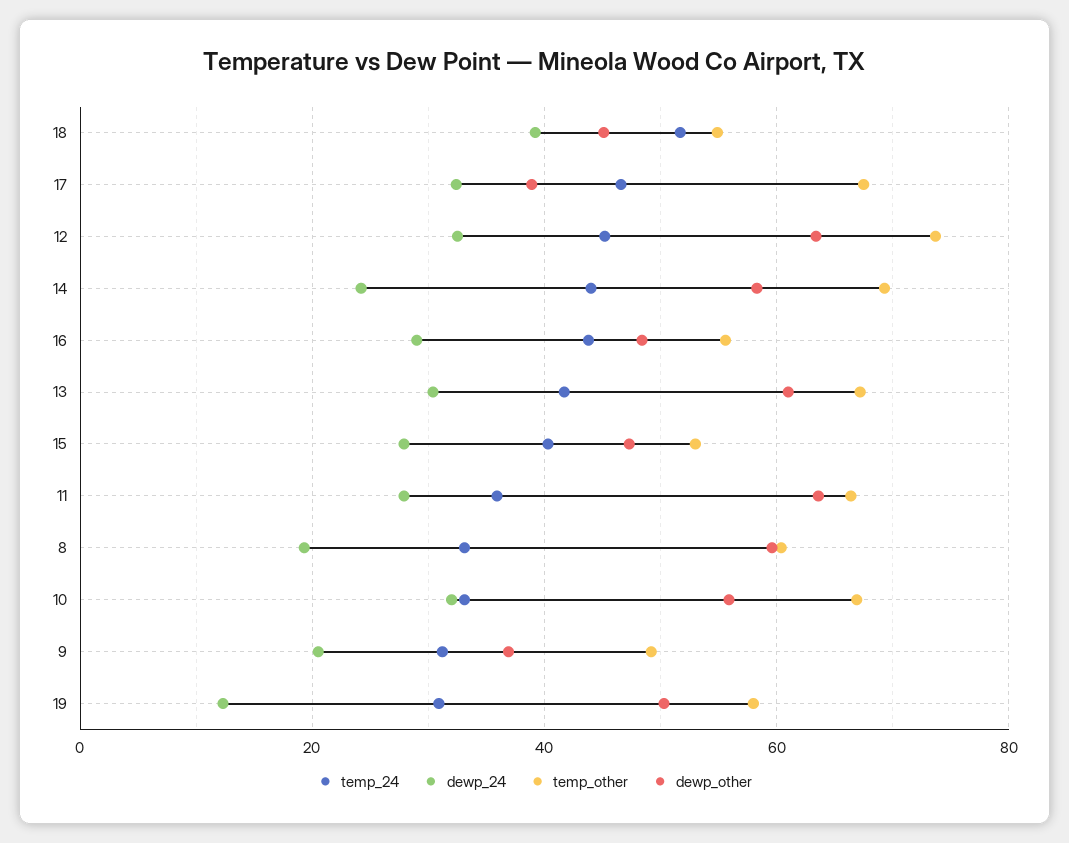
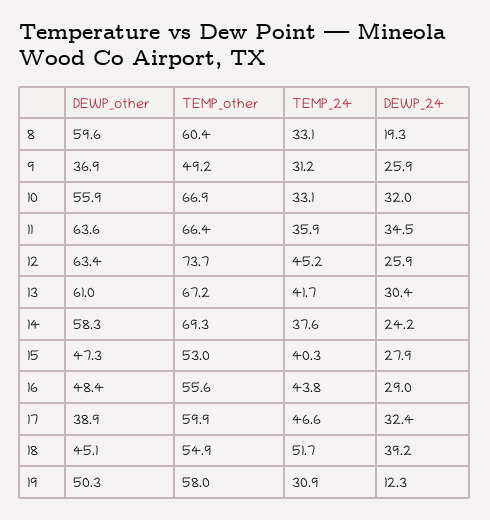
temp_other, 17: 68 -> 59.9
dewp_24, 12: 32 -> 25.9
temp_24, 14: 44 -> 37.6
dewp_24, 11: 28 -> 34.5
dewp_24, 9: 20 -> 25.9

